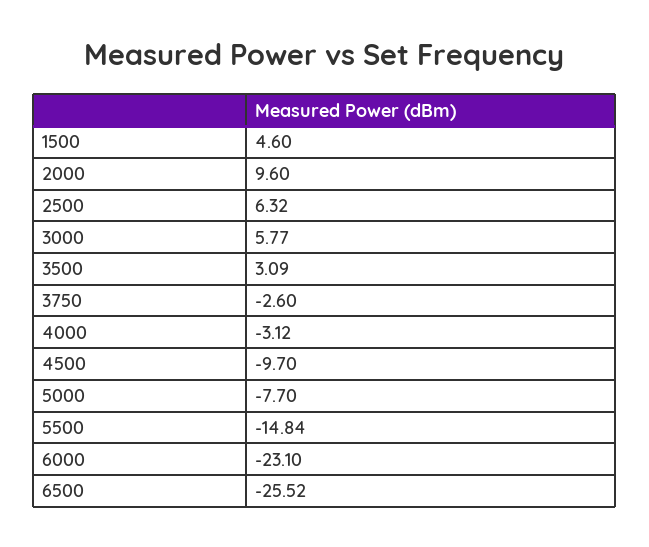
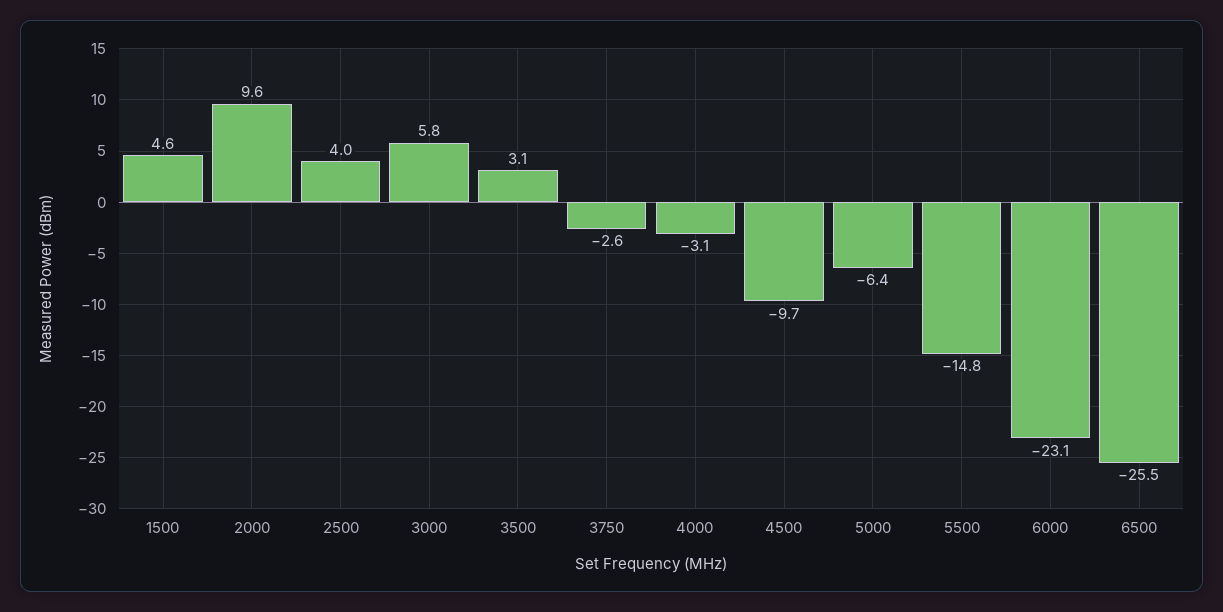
2500: 6.32 -> 4
5000: -7.7 -> -6.4

